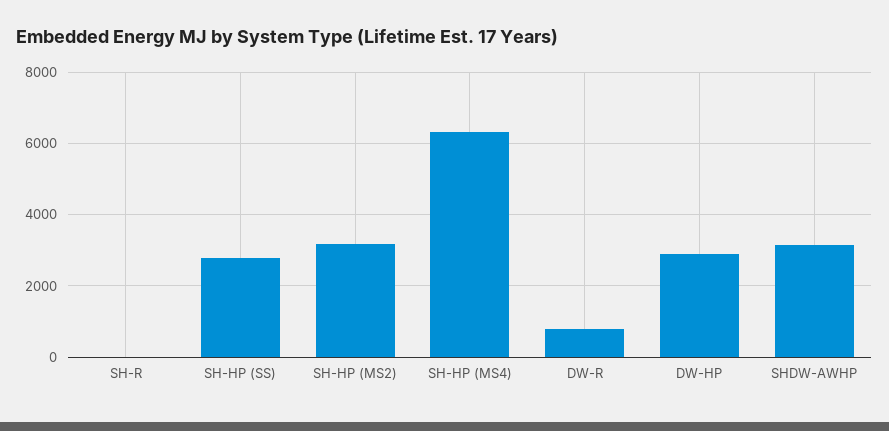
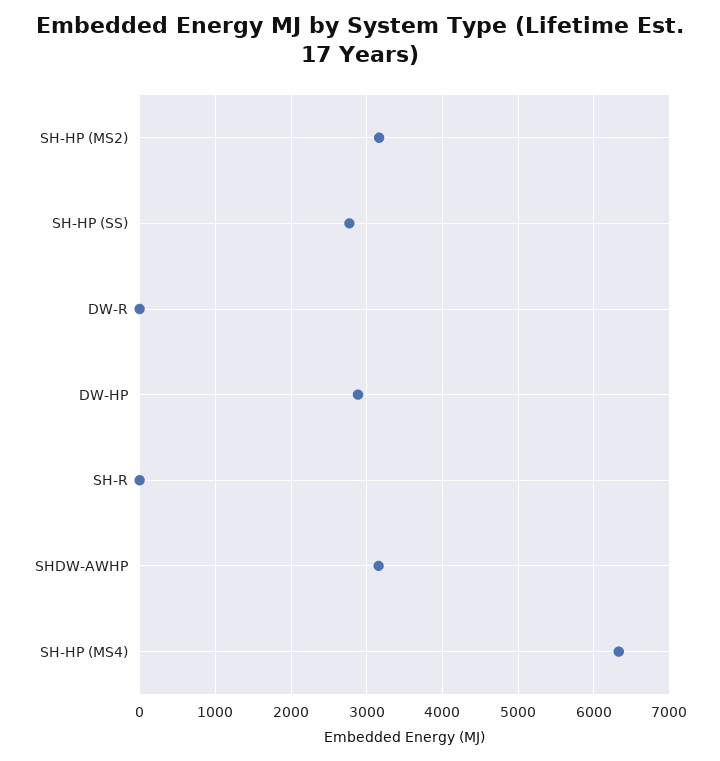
DW-R: 800 -> 0

